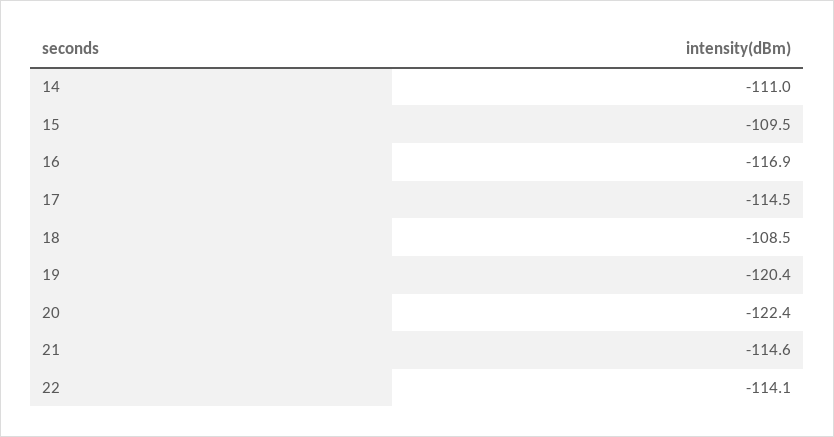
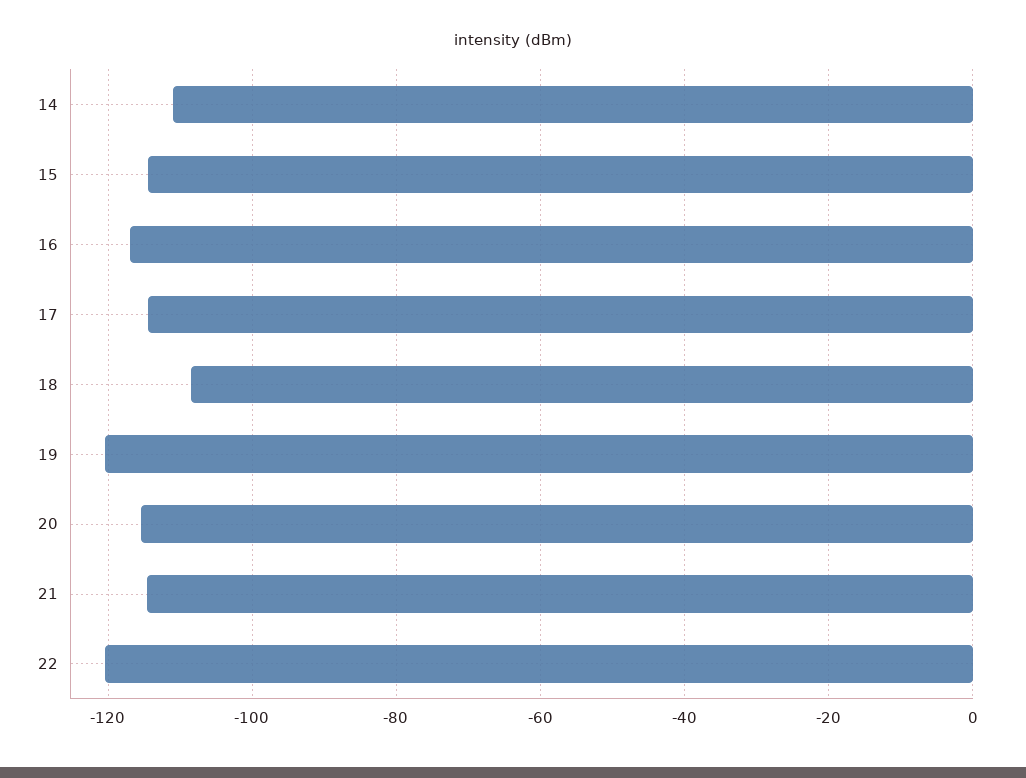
15: -109.5 -> -114
20: -122.4 -> -116
22: -114.1 -> -120

